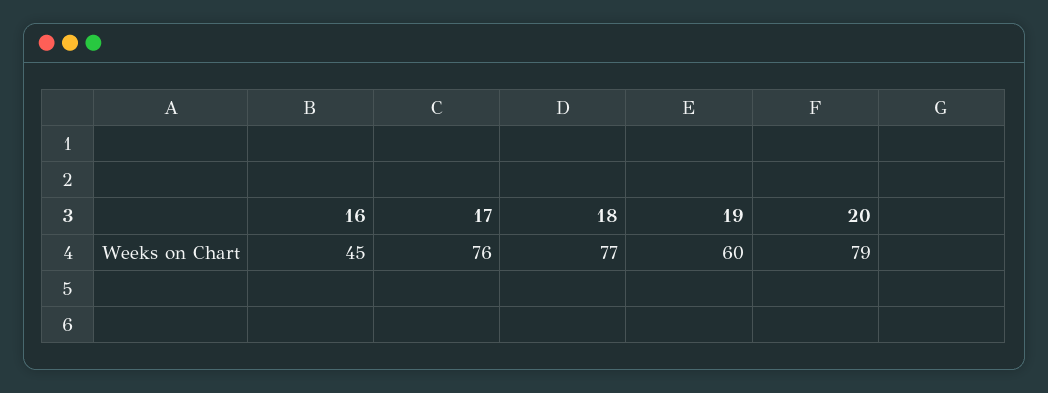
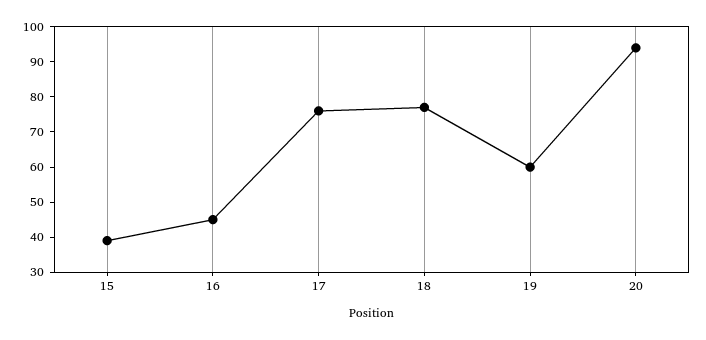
20: 79 -> 95
15: none -> 40

